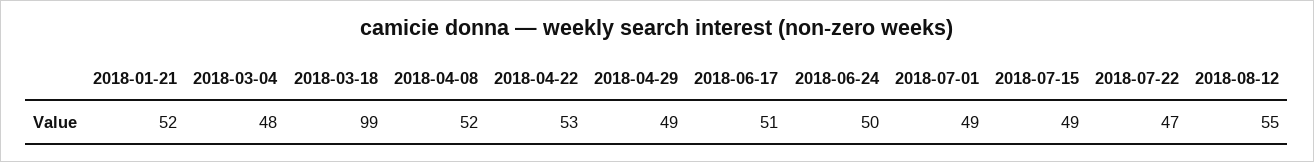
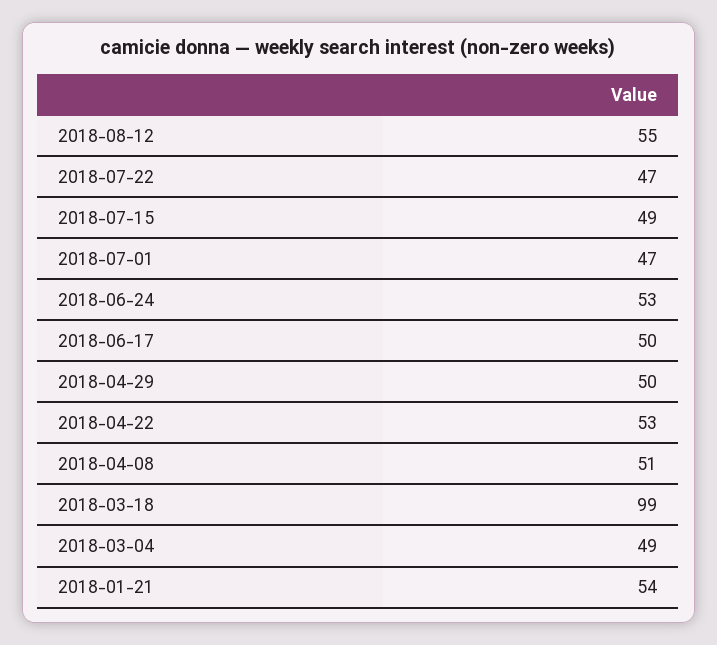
2018-01-21: 52 -> 54
2018-03-04: 48 -> 49
2018-04-08: 52 -> 51
2018-04-29: 49 -> 50
2018-06-17: 51 -> 50
2018-06-24: 50 -> 53
2018-07-01: 49 -> 47

